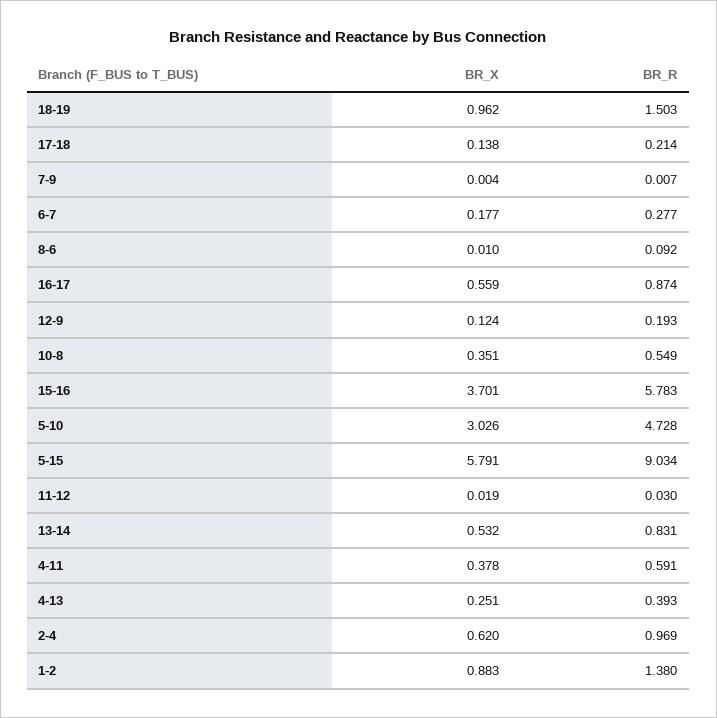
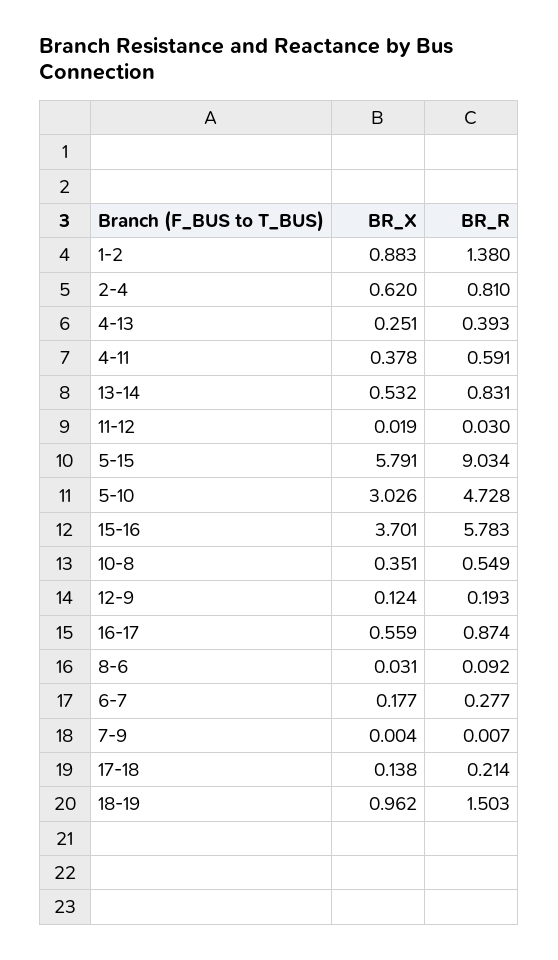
BR_X, 8-6: 0.01 -> 0.031
BR_R, 2-4: 0.969 -> 0.81

